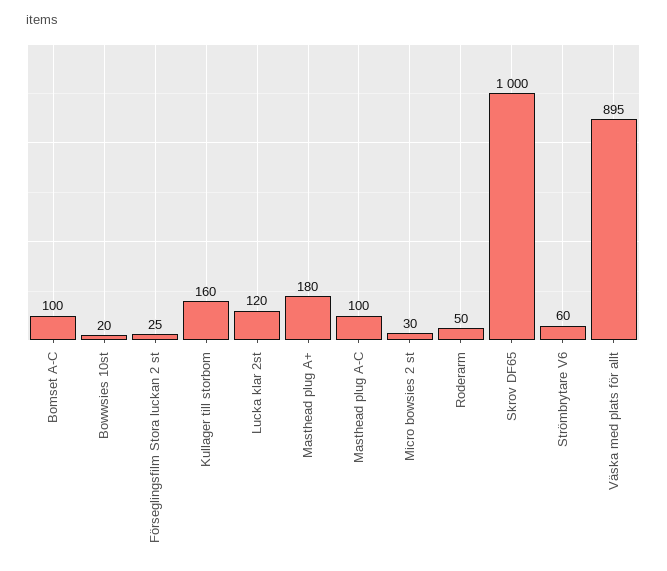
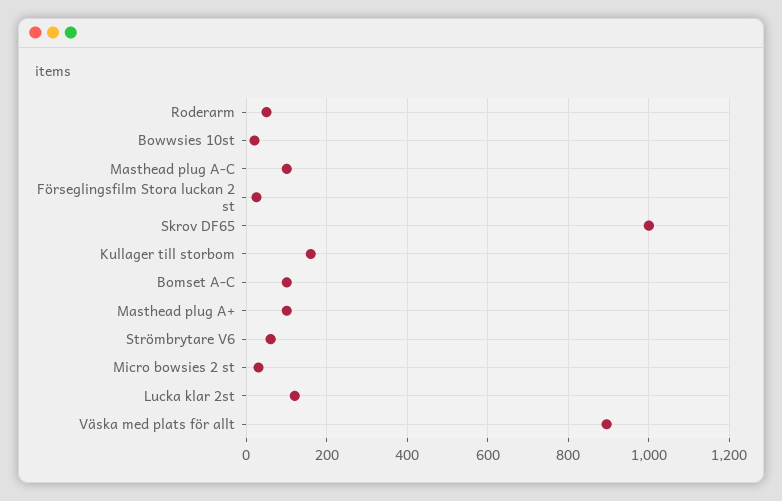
Masthead plug A+: 180 -> 100

